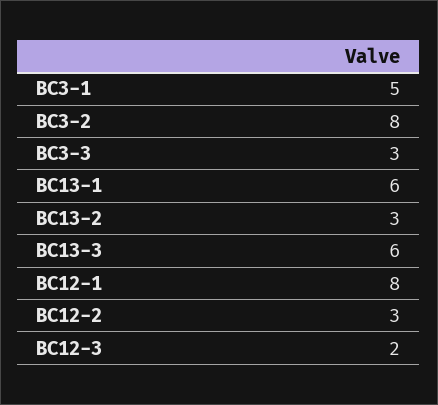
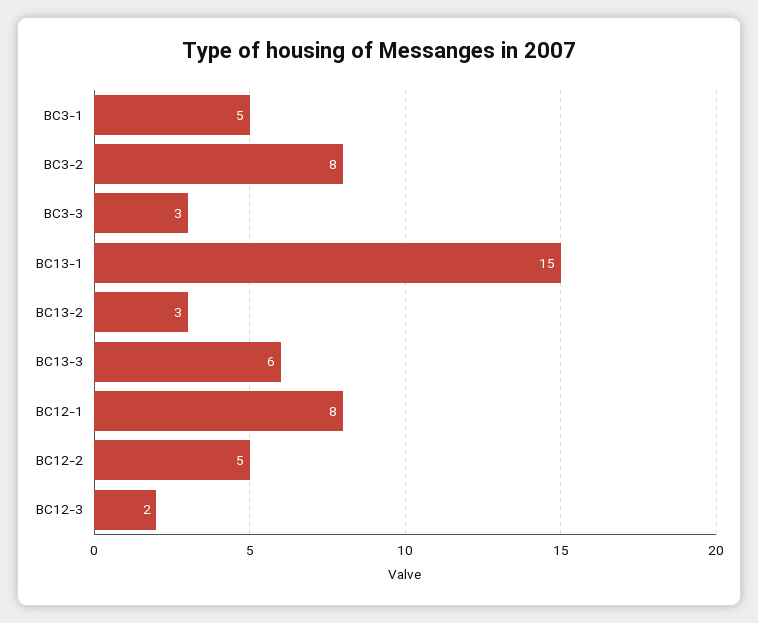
BC13-1: 6 -> 15
BC12-2: 3 -> 5

